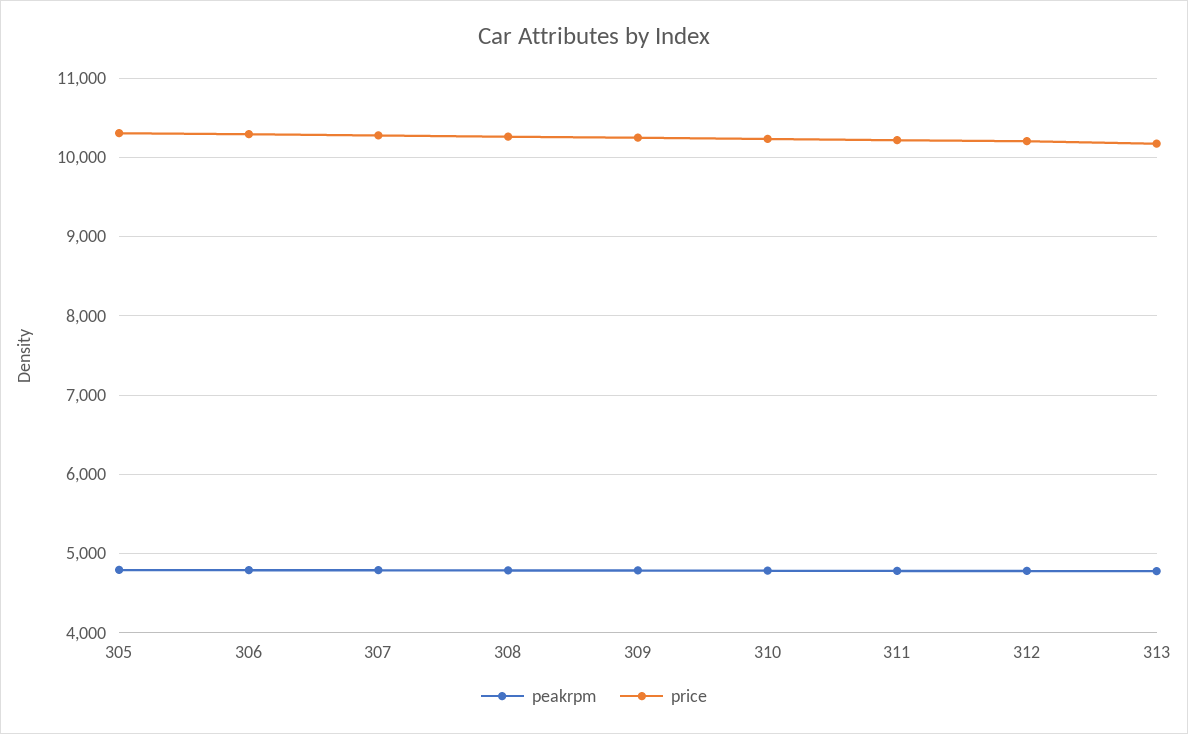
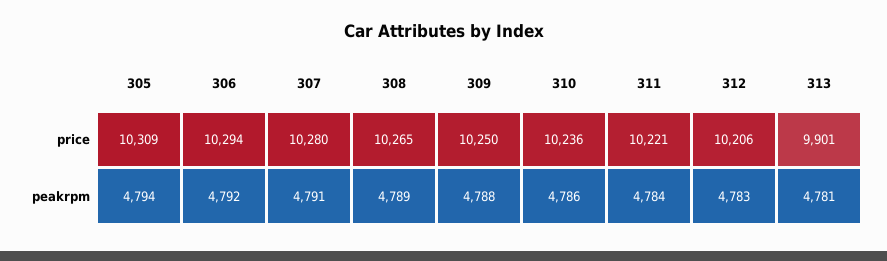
price, 313: 10200 -> 9901

